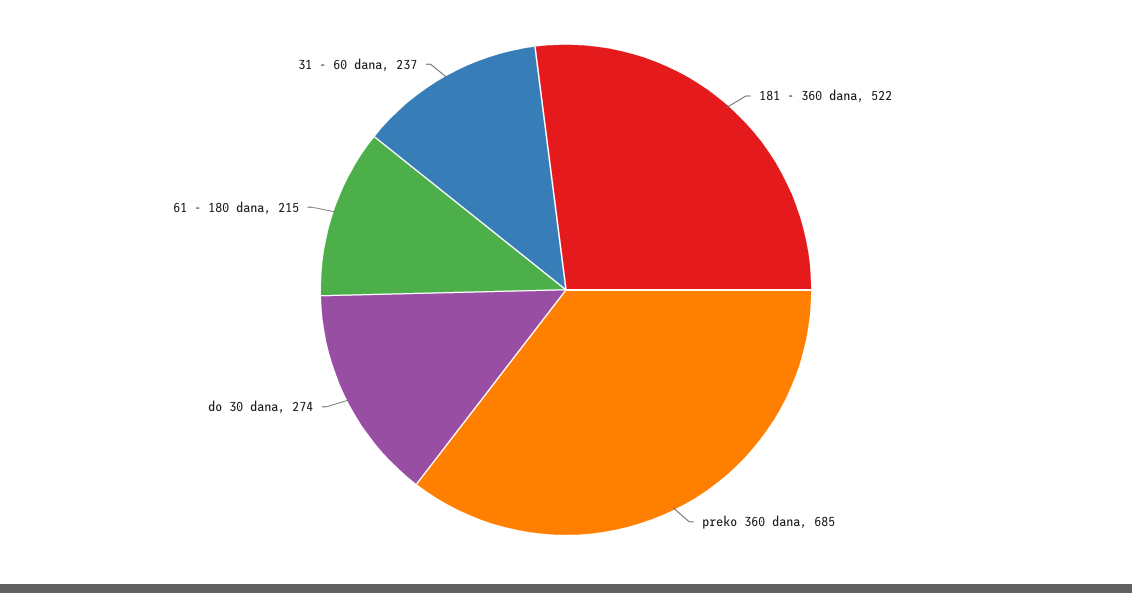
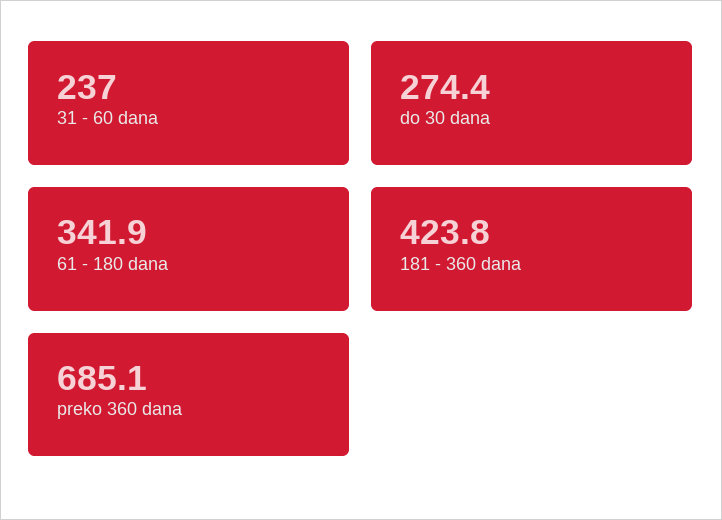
181 - 360 dana: 522 -> 423.8
61 - 180 dana: 215 -> 341.9

